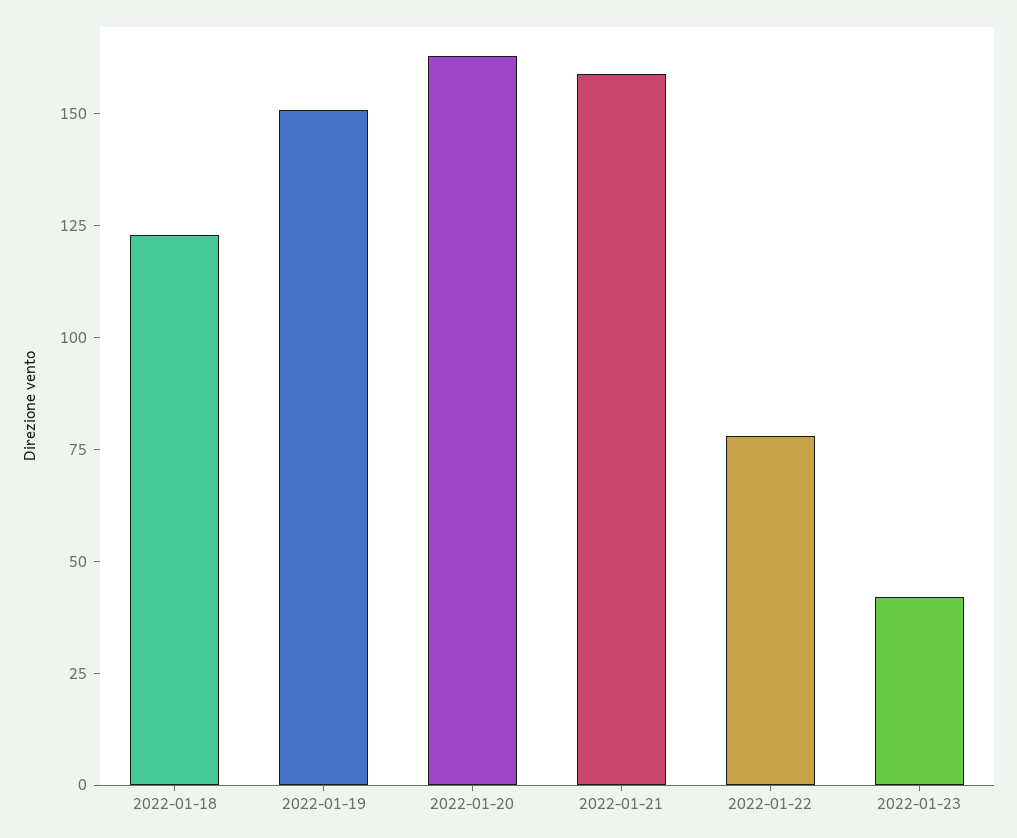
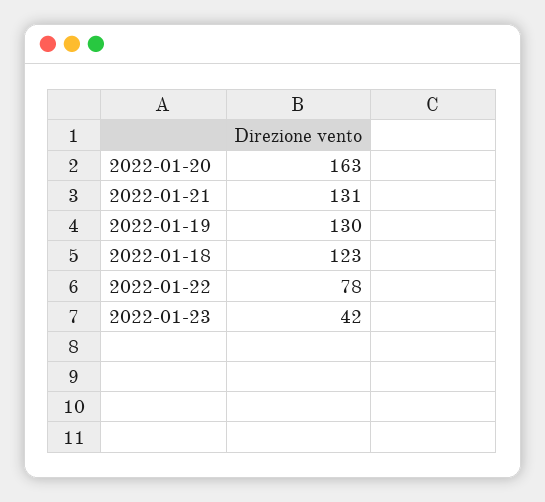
2022-01-19: 150 -> 130
2022-01-21: 160 -> 131

